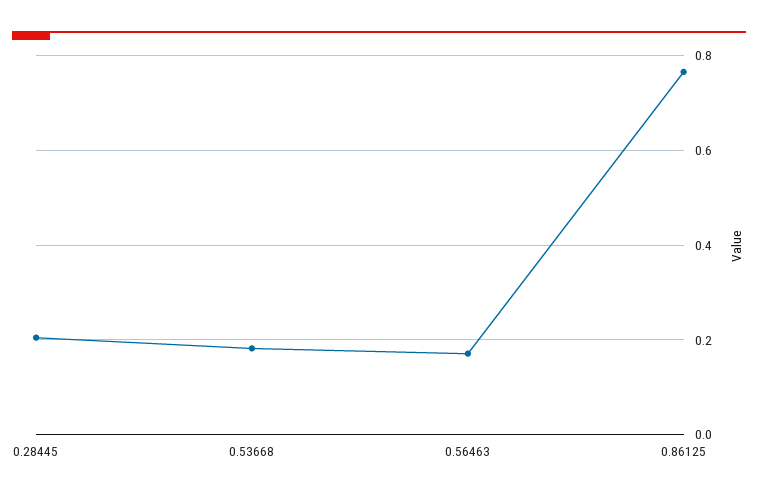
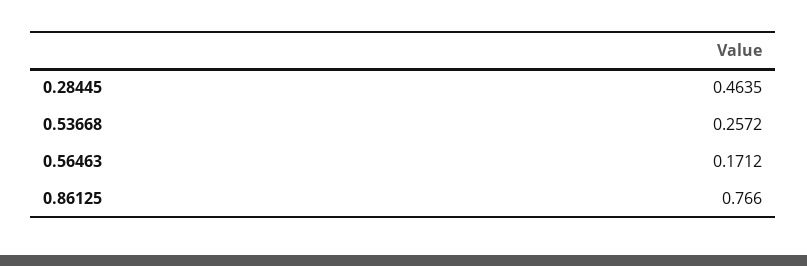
0.28445: 0.2 -> 0.4635
0.53668: 0.18 -> 0.2572

